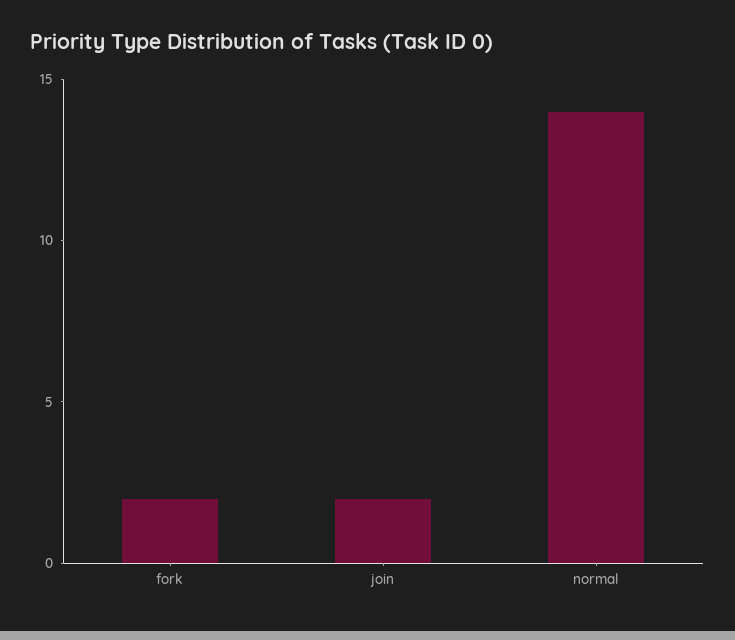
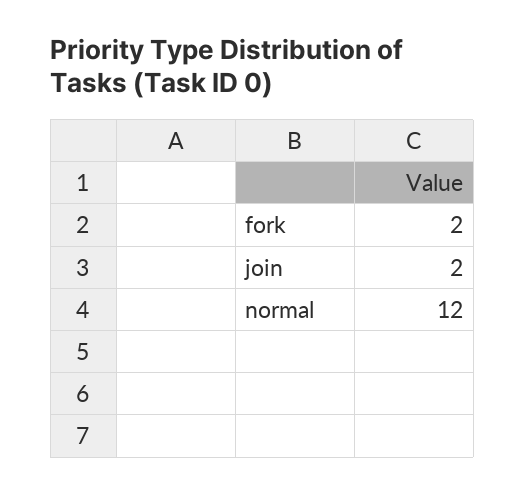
normal: 14 -> 12

